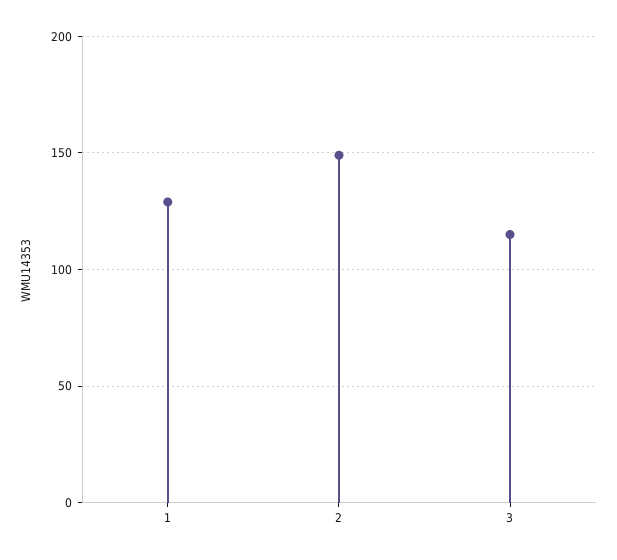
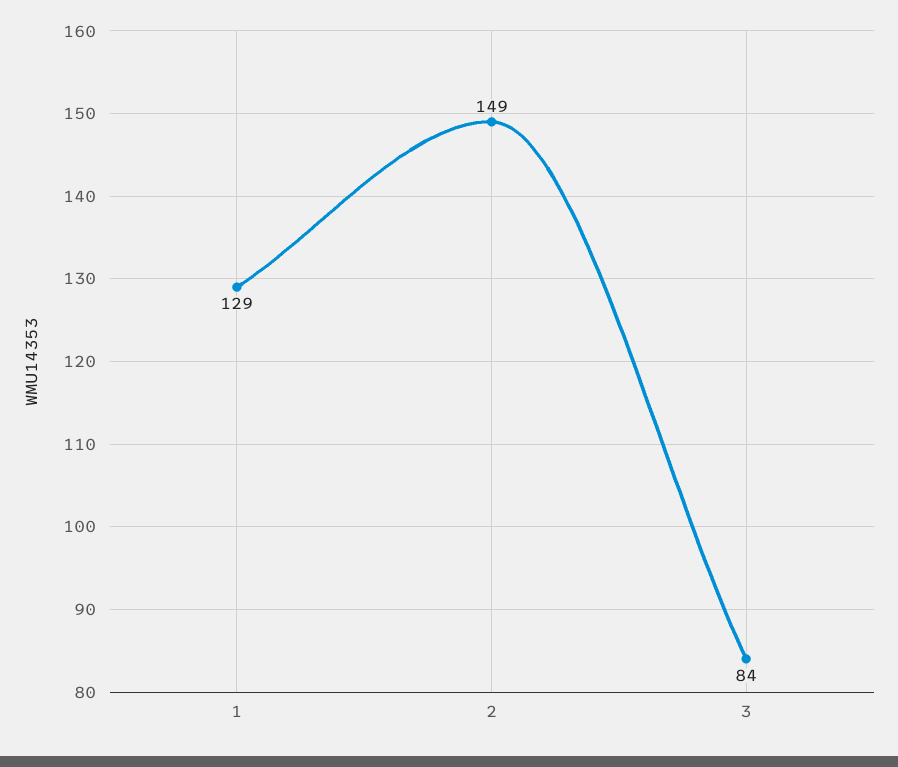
3: 115 -> 84

